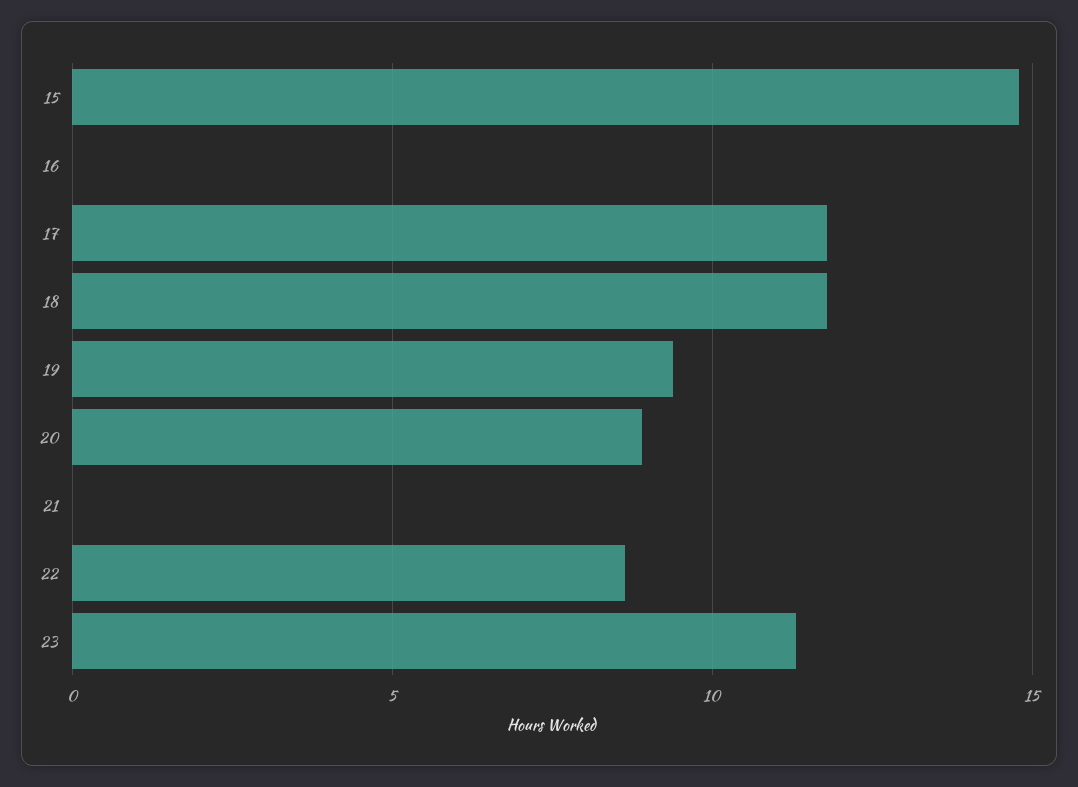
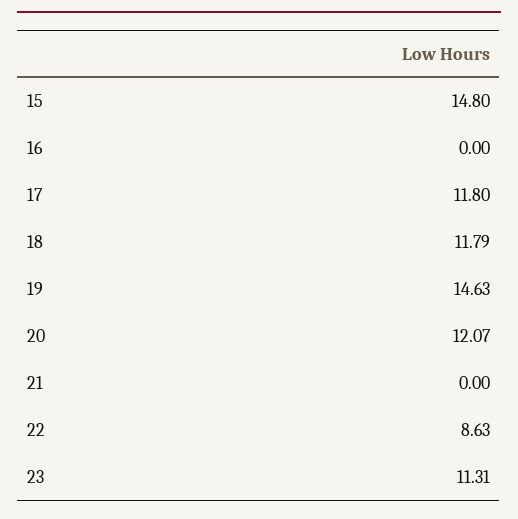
19: 9.5 -> 14.63
20: 9 -> 12.07

